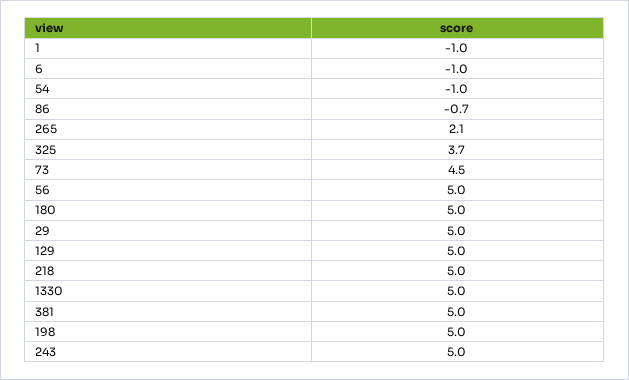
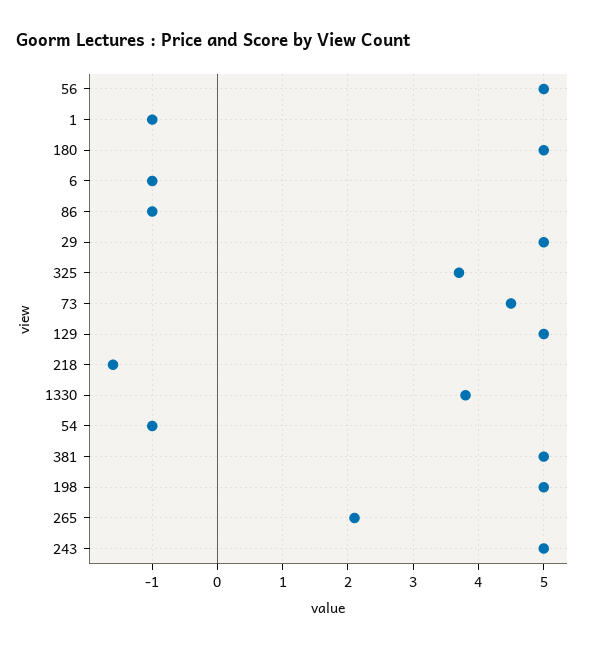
86: -0.7 -> -1
218: 5 -> -1.6
1330: 5 -> 3.8

